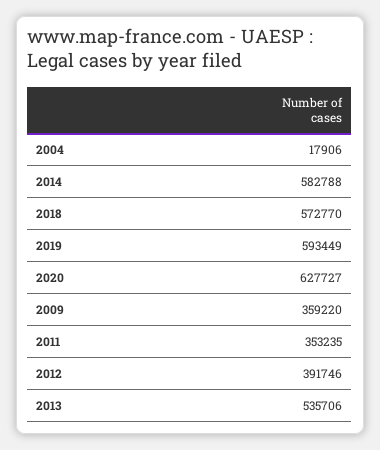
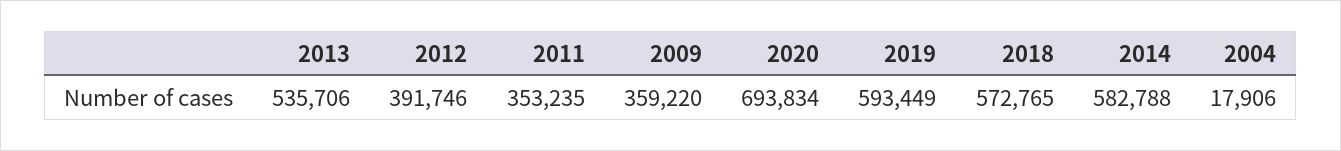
2018: 572770 -> 572765
2020: 627727 -> 693834

